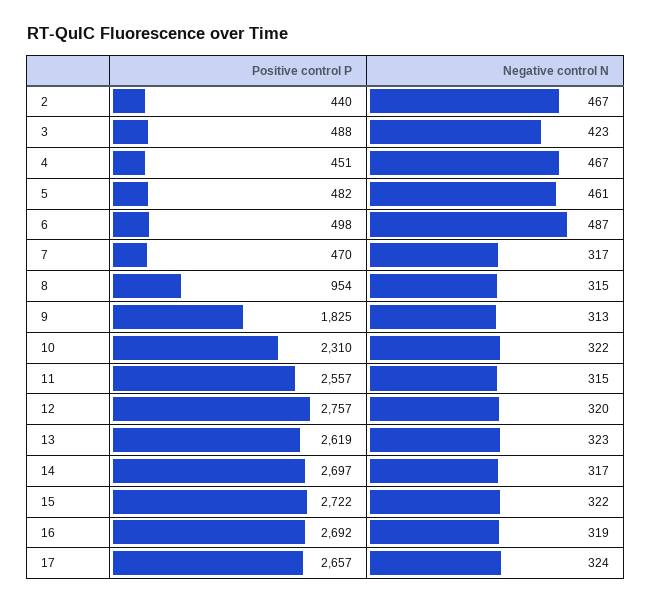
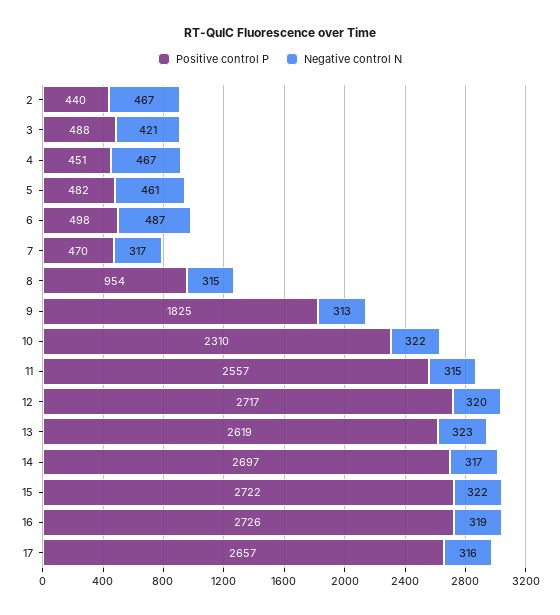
Negative control N, 3: 423 -> 421
Positive control P, 12: 2757 -> 2717
Positive control P, 16: 2692 -> 2726
Negative control N, 17: 324 -> 316

